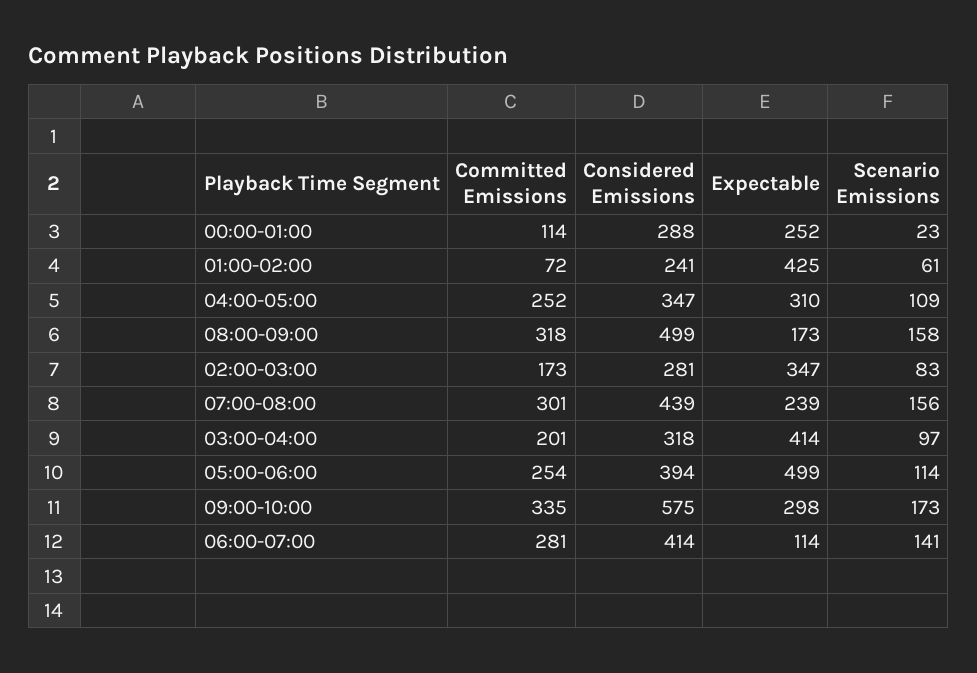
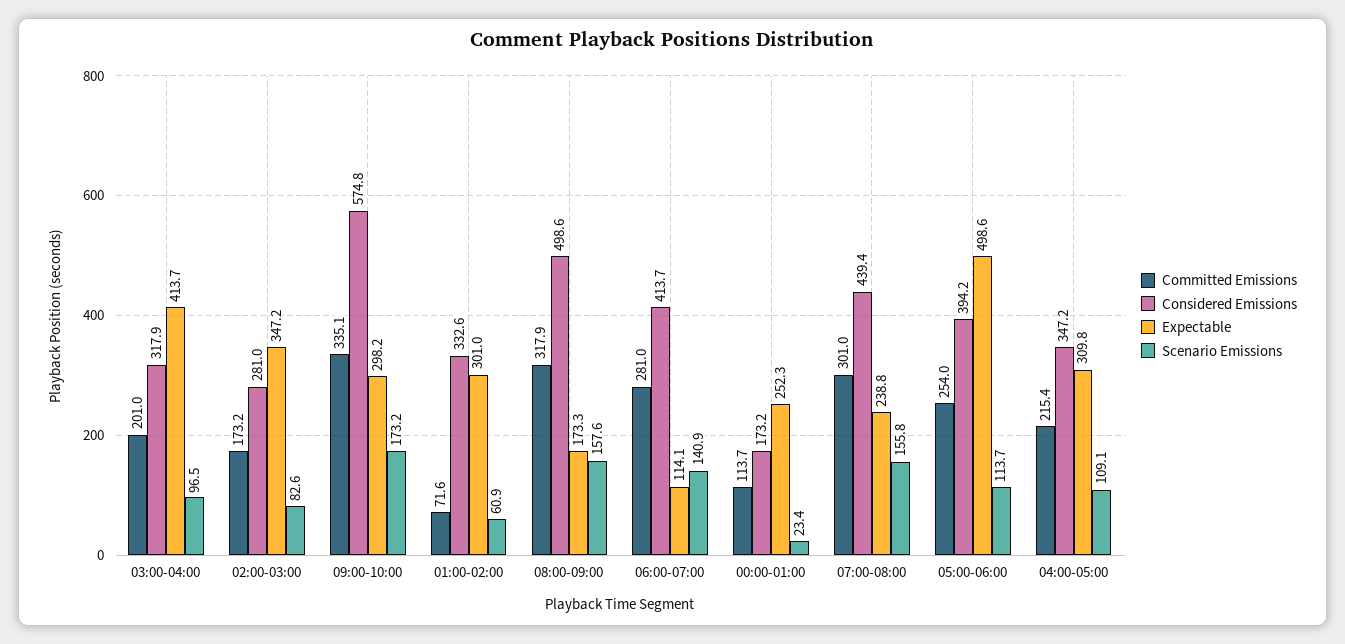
Considered Emissions, 00:00-01:00: 288 -> 173.2
Considered Emissions, 01:00-02:00: 241 -> 332.6
Expectable, 01:00-02:00: 425 -> 301
Committed Emissions, 04:00-05:00: 252 -> 215.4

